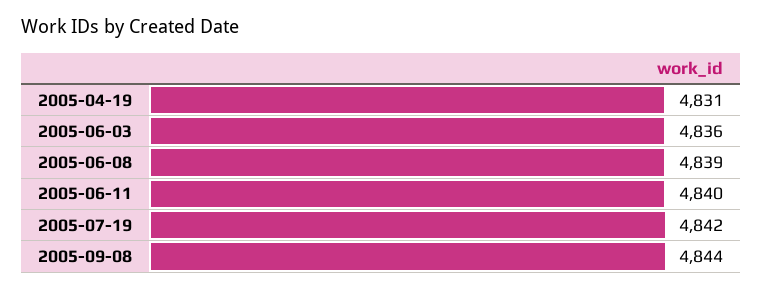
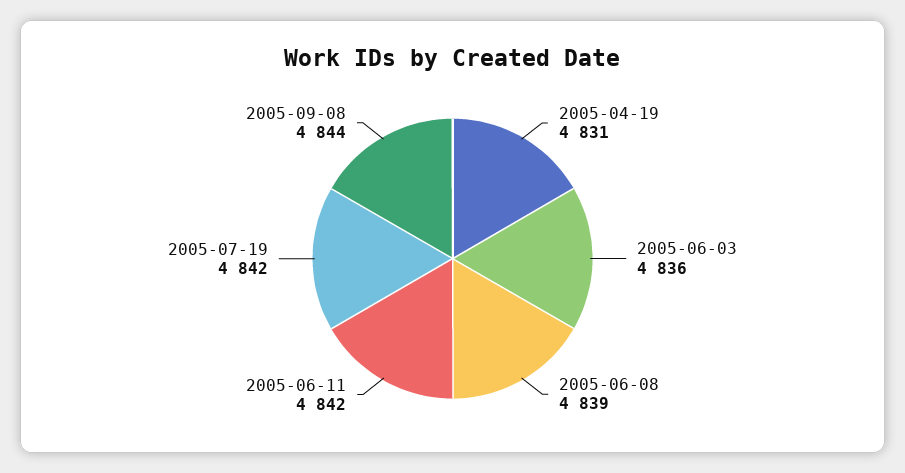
2005-06-11: 4840 -> 4842

